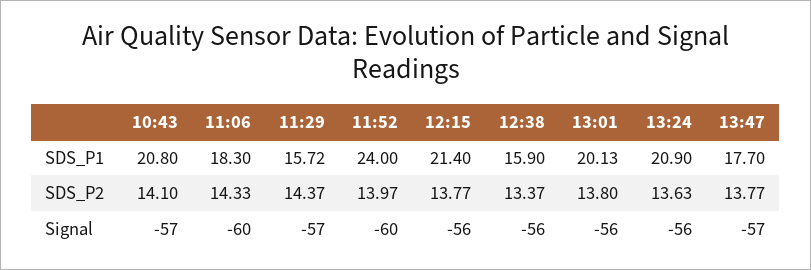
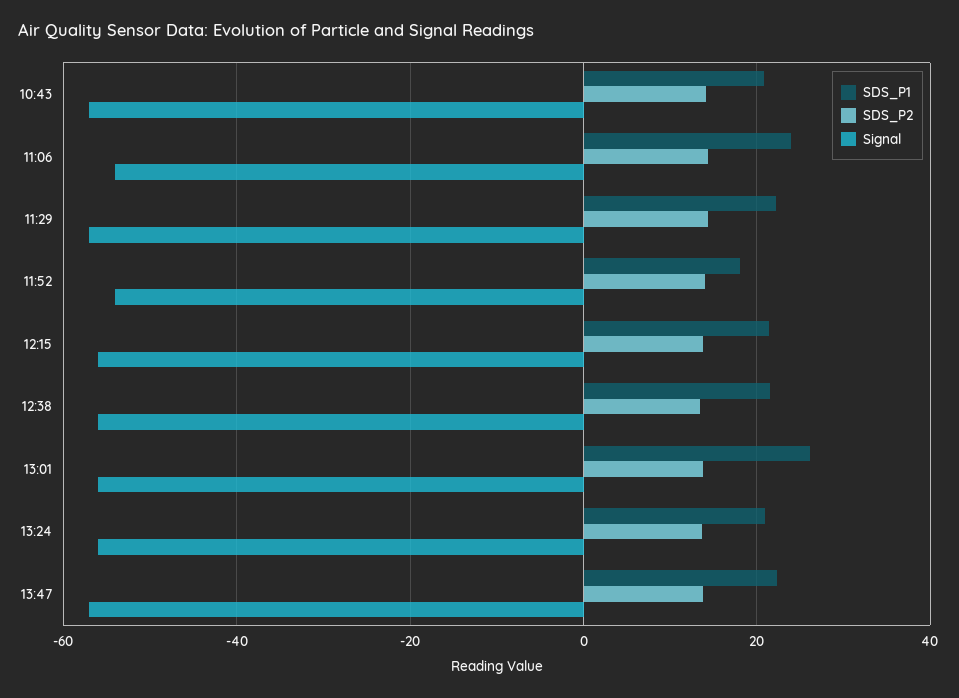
SDS_P1, 11:06: 18.3 -> 24
SDS_P1, 11:29: 15.72 -> 22
SDS_P1, 11:52: 24 -> 18
SDS_P1, 12:38: 15.9 -> 22
SDS_P1, 13:01: 20.13 -> 26
SDS_P1, 13:47: 17.7 -> 22
Signal, 11:06: -60 -> -54
Signal, 11:52: -60 -> -54

